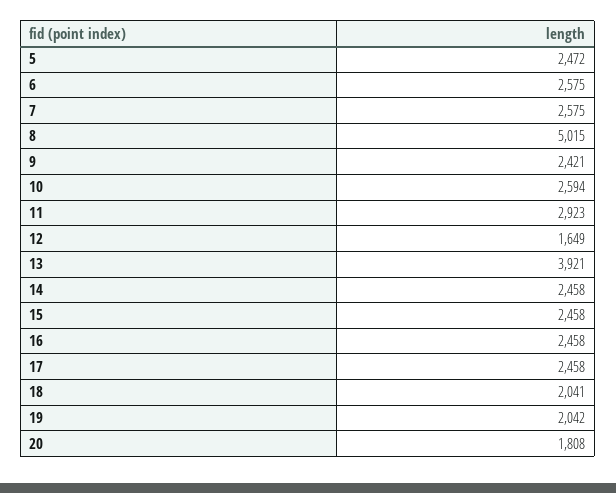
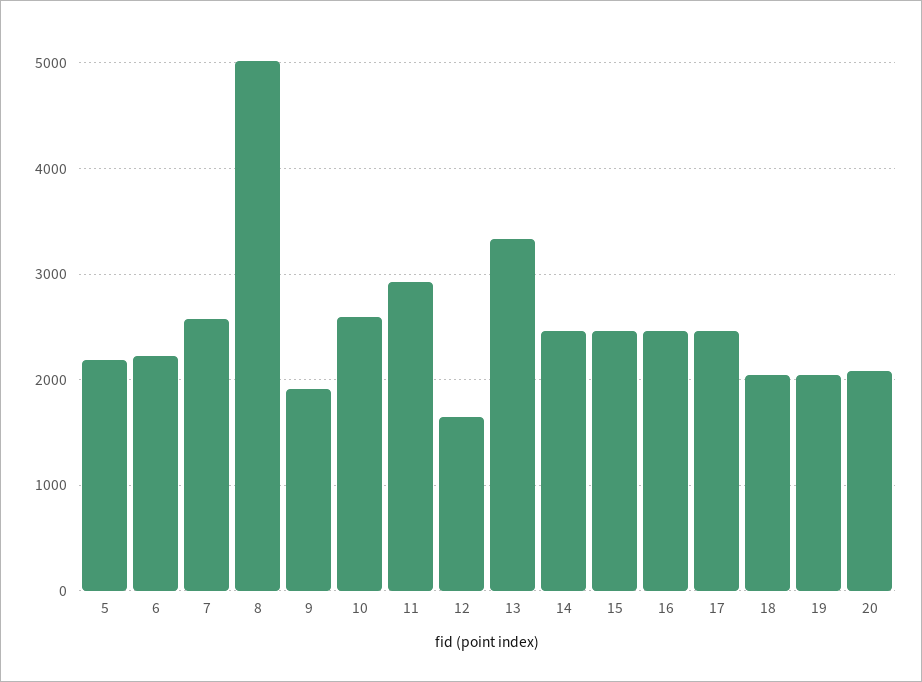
5: 2472 -> 2200
6: 2575 -> 2200
9: 2421 -> 1900
13: 3921 -> 3300
20: 1808 -> 2100

